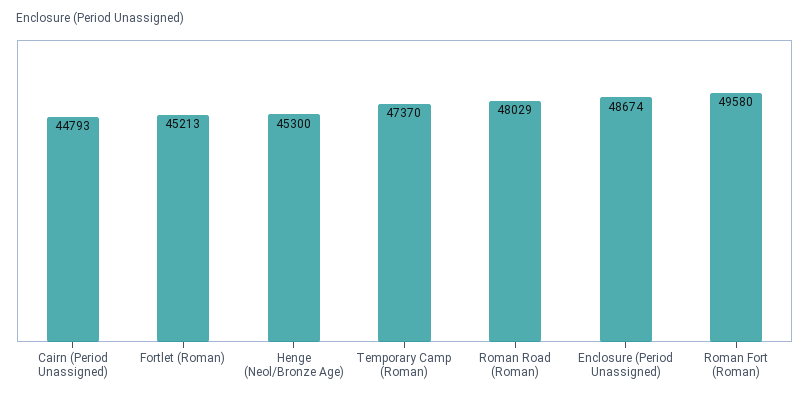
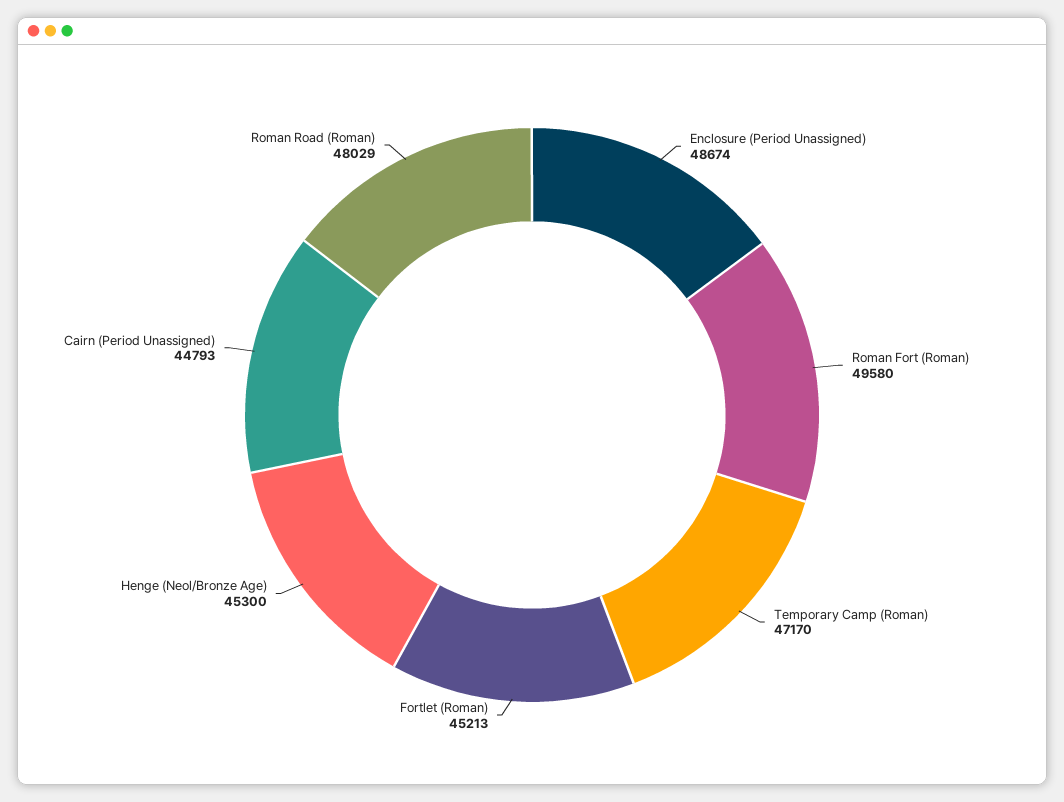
Temporary Camp (Roman): 47370 -> 47170

